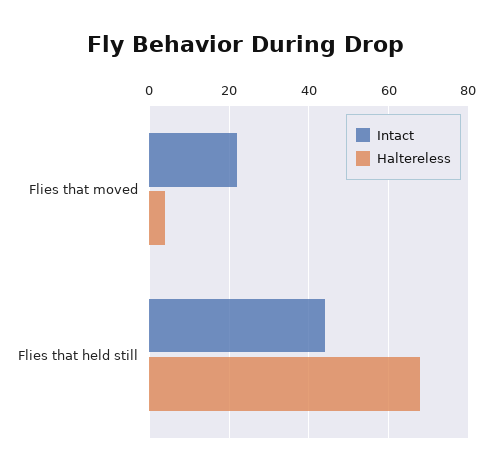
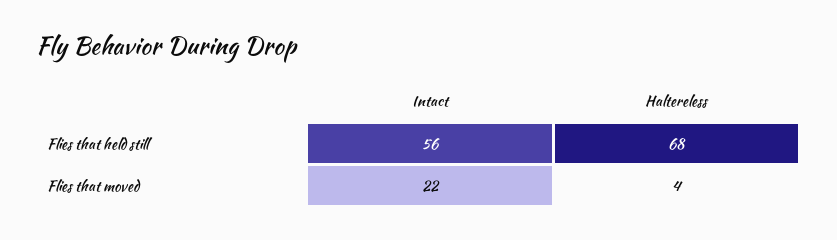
Intact, Flies that held still: 45 -> 56

